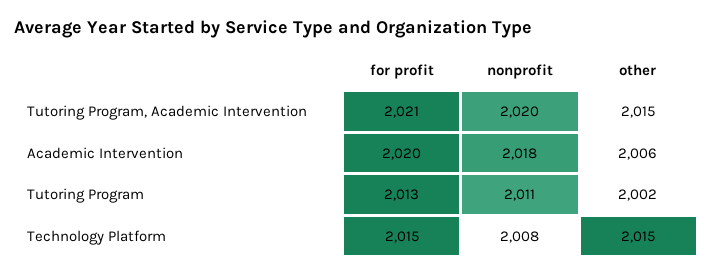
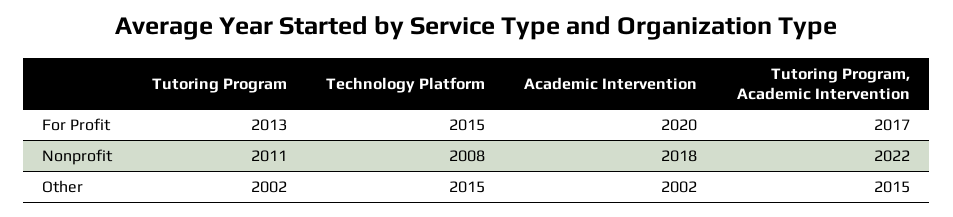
for profit, Tutoring Program, Academic Intervention: 2021 -> 2017
nonprofit, Tutoring Program, Academic Intervention: 2020 -> 2022
other, Academic Intervention: 2006 -> 2002

